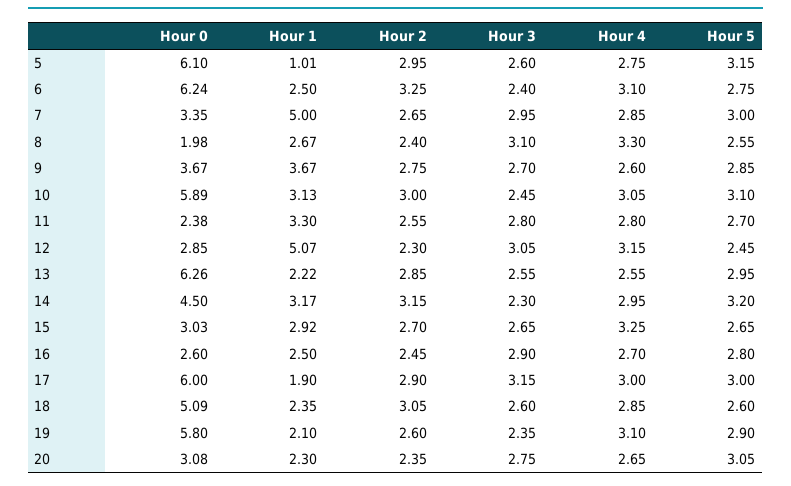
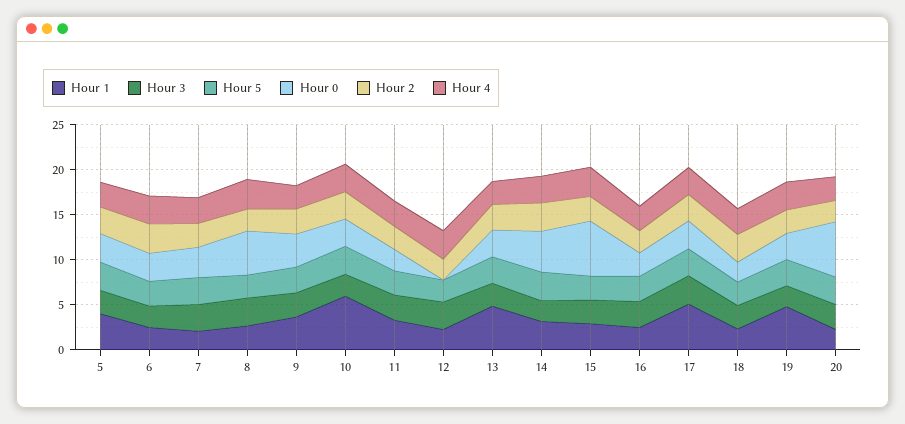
Hour 0, 5: 6.1 -> 3
Hour 1, 5: 1.01 -> 4
Hour 0, 6: 6.24 -> 3
Hour 1, 7: 5 -> 2
Hour 0, 8: 1.98 -> 5
Hour 0, 10: 5.89 -> 3
Hour 1, 10: 3.13 -> 6
Hour 0, 12: 2.85 -> 0
Hour 1, 12: 5.07 -> 2
Hour 0, 13: 6.26 -> 3
Hour 1, 13: 2.22 -> 5
Hour 0, 15: 3.03 -> 6
Hour 0, 17: 6 -> 3
Hour 1, 17: 1.9 -> 5
Hour 0, 18: 5.09 -> 2
Hour 0, 19: 5.8 -> 3
Hour 1, 19: 2.1 -> 5
Hour 0, 20: 3.08 -> 6

